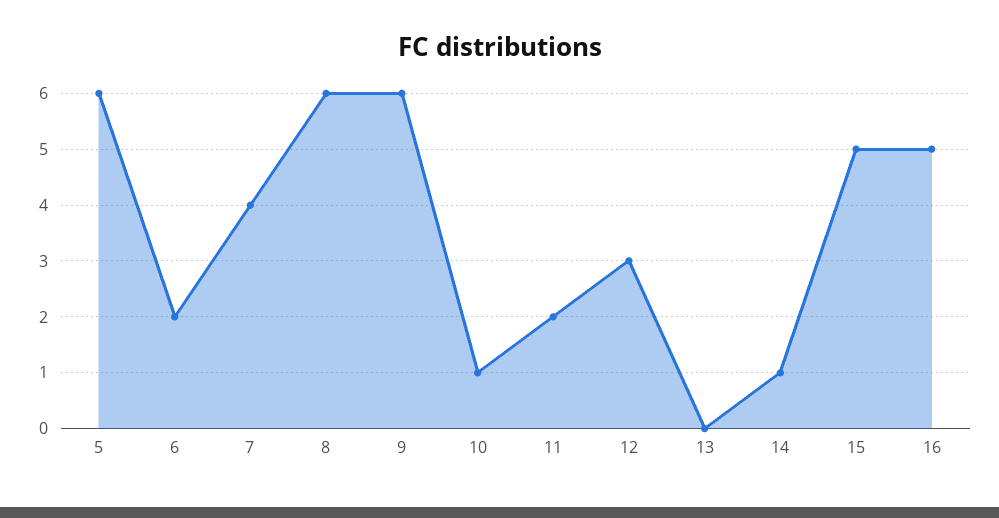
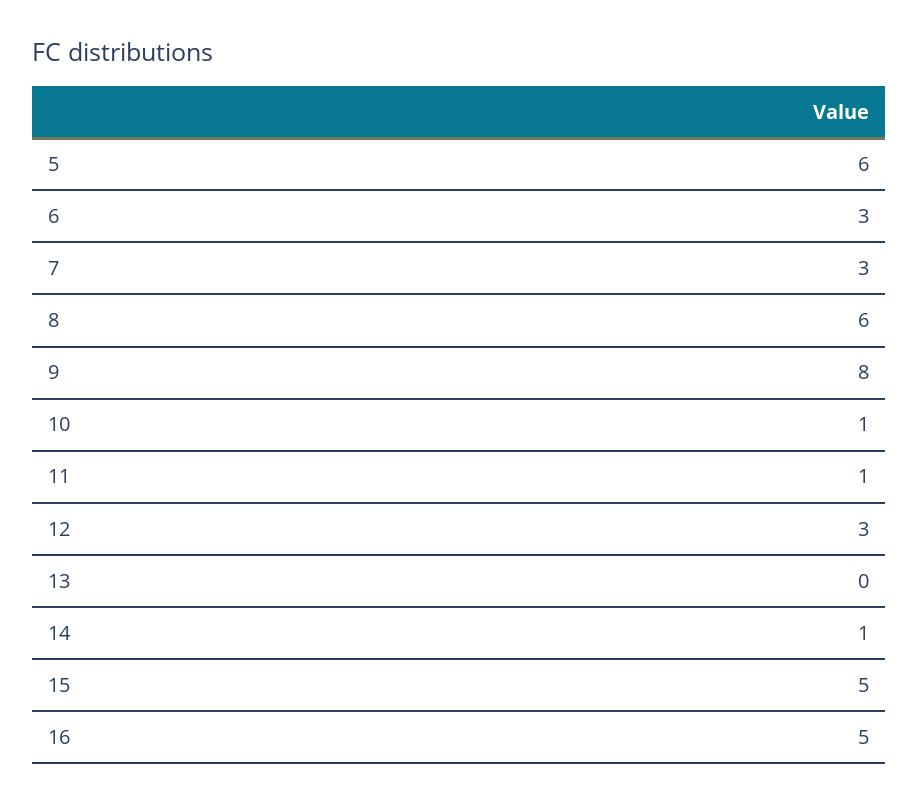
6: 2 -> 3
7: 4 -> 3
9: 6 -> 8
11: 2 -> 1

